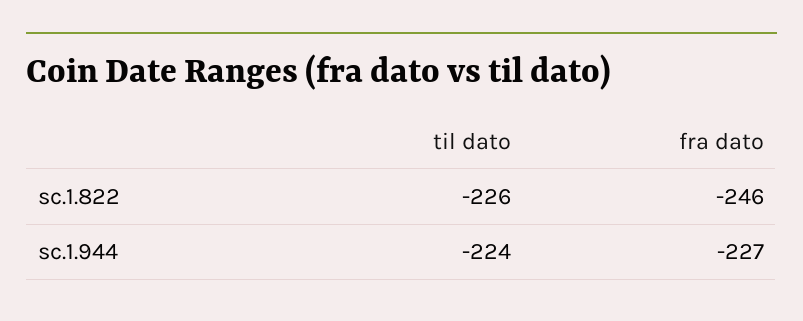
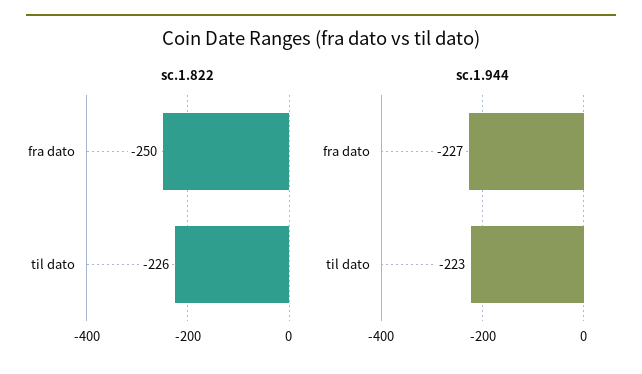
sc.1.822, fra dato: -246 -> -250
sc.1.944, til dato: -224 -> -223

